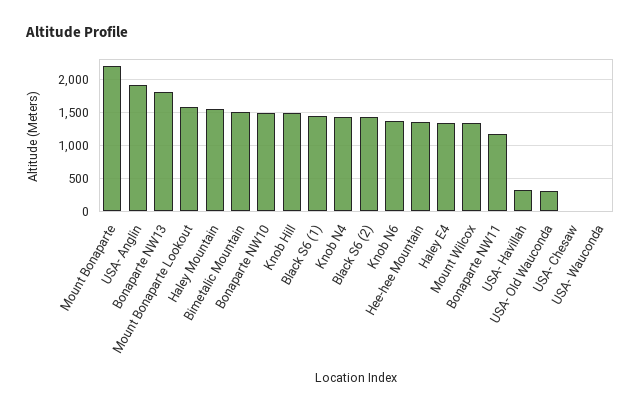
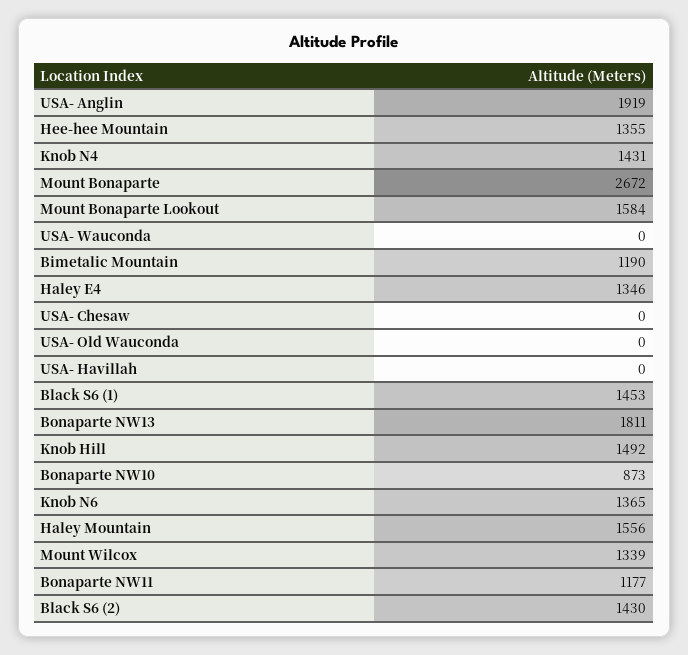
Mount Bonaparte: 2200 -> 2672
Bimetalic Mountain: 1500 -> 1190
Bonaparte NW10: 1500 -> 873
USA- Havillah: 300 -> 0
USA- Old Wauconda: 300 -> 0

